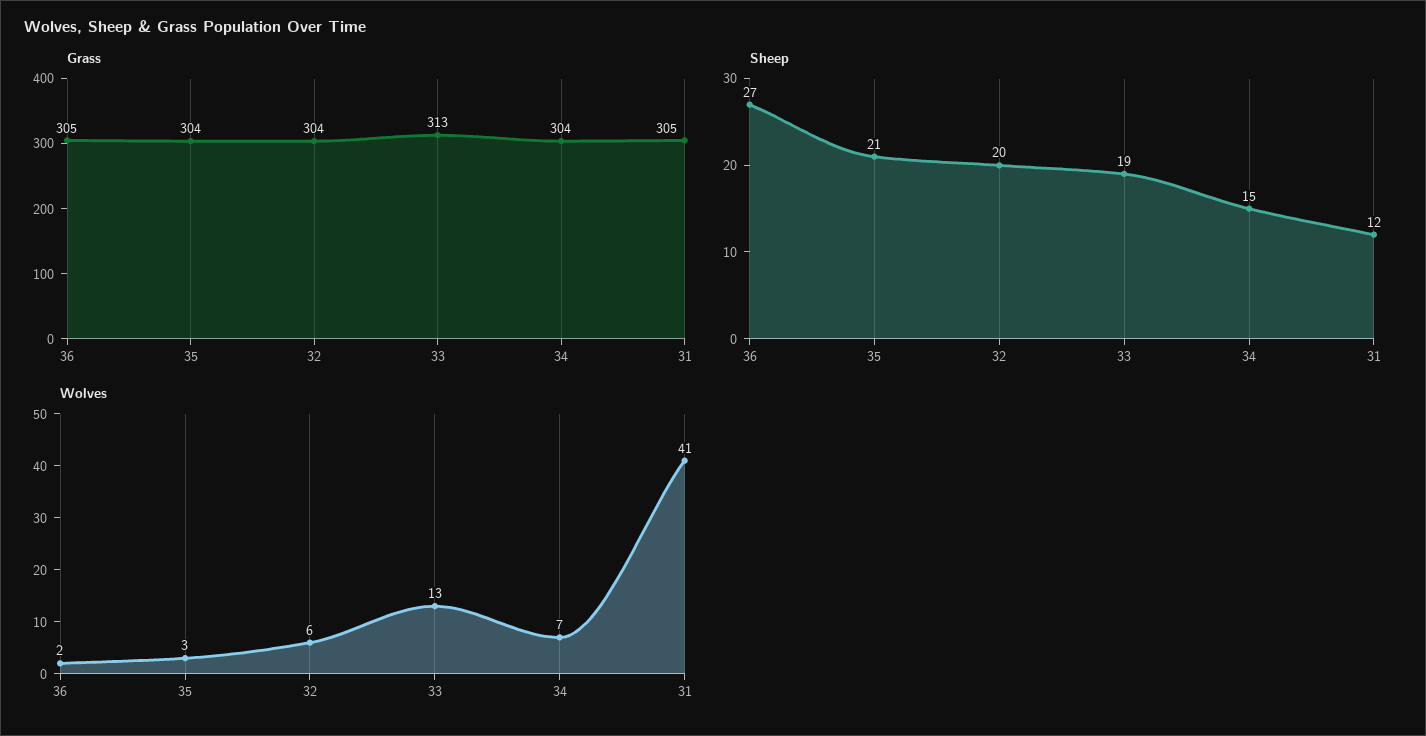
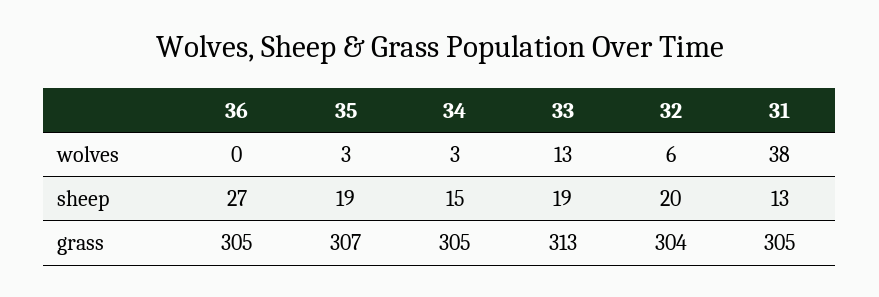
Grass, 35: 304 -> 307
Grass, 34: 304 -> 305
Sheep, 35: 21 -> 19
Sheep, 31: 12 -> 13
Wolves, 36: 2 -> 0
Wolves, 34: 7 -> 3
Wolves, 31: 41 -> 38

